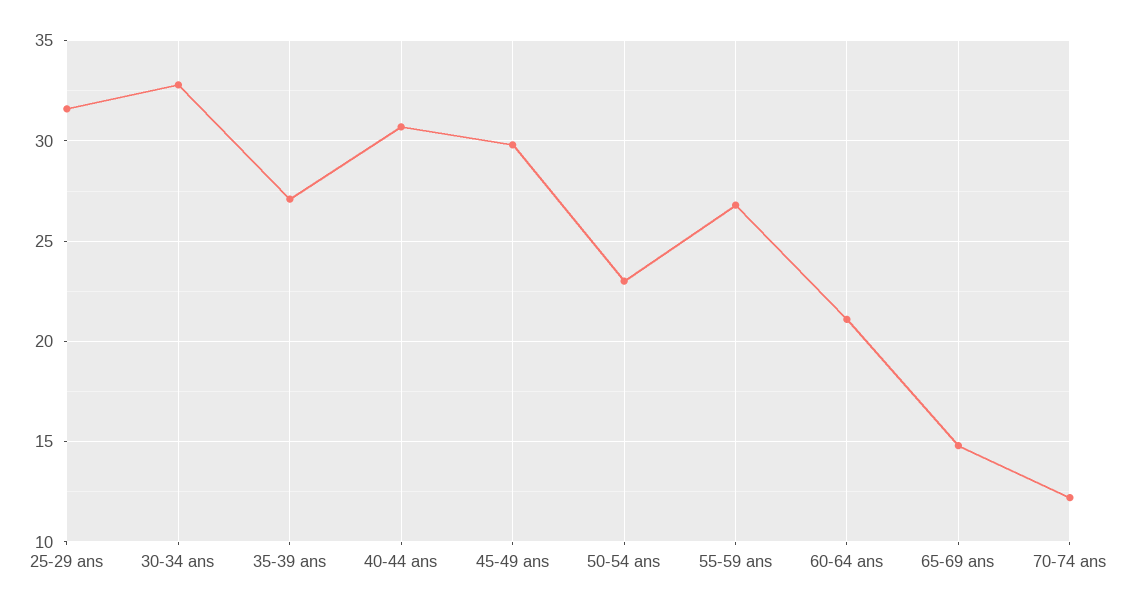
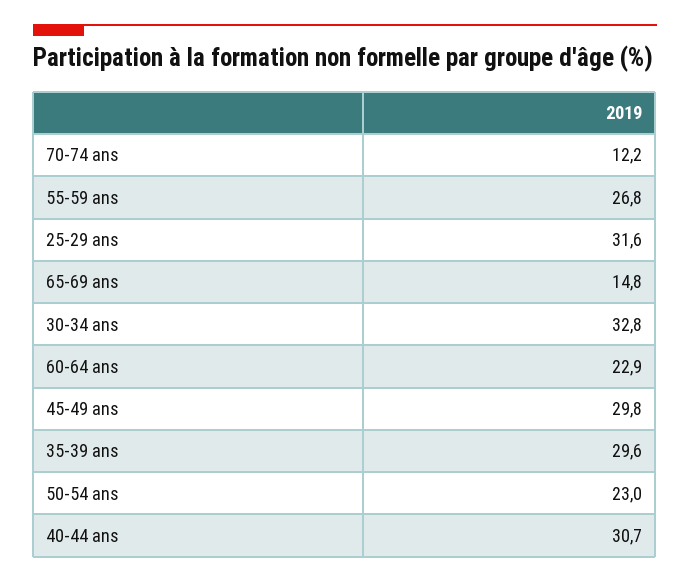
35-39 ans: 27 -> 29.6
60-64 ans: 21 -> 22.9

